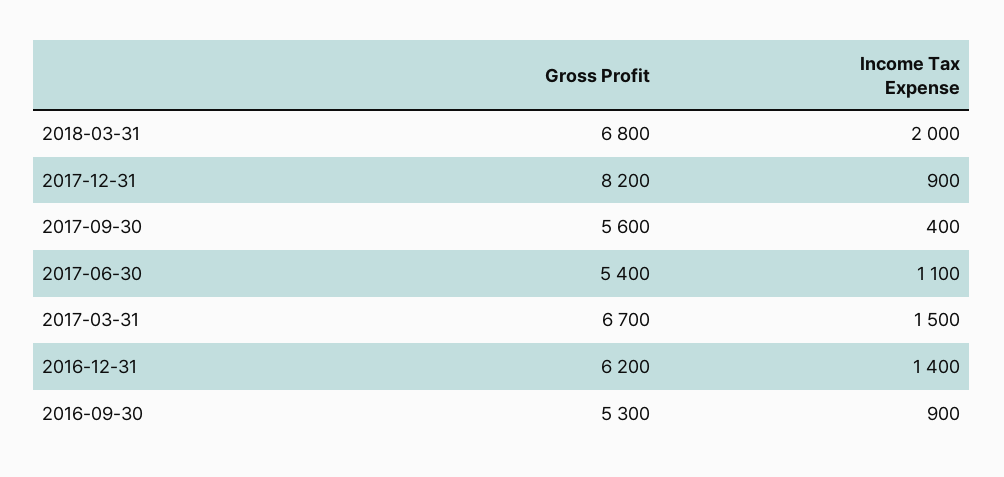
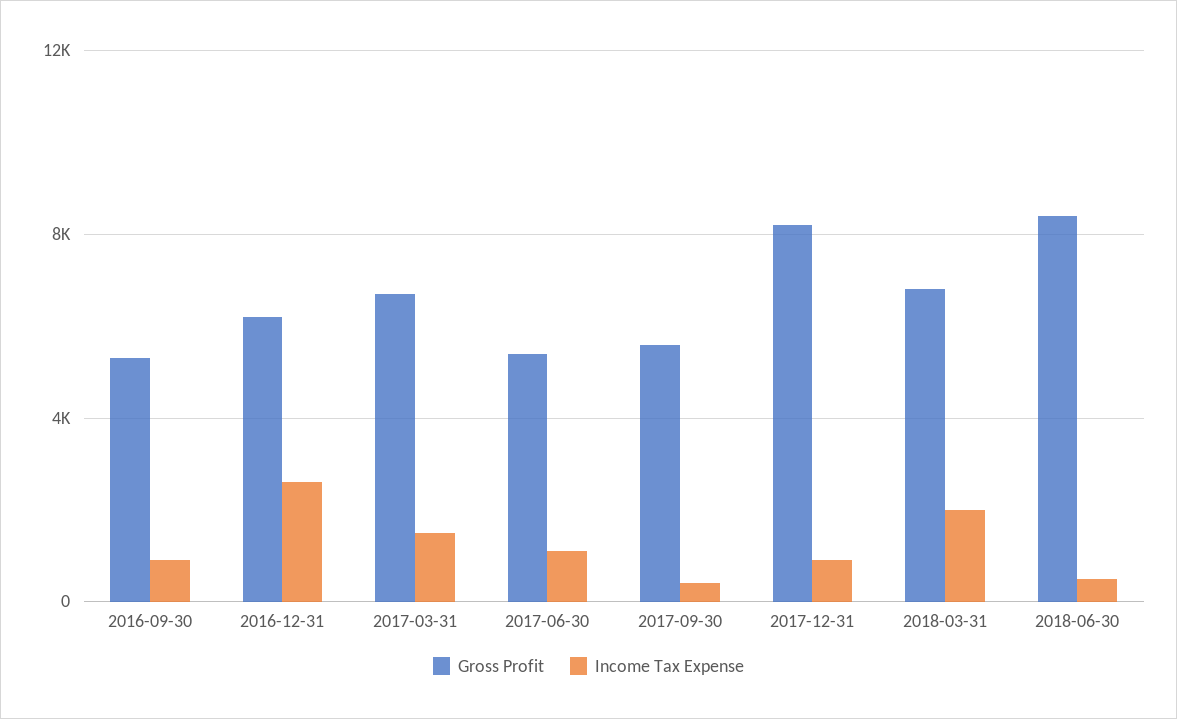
Income Tax Expense, 2016-12-31: 1400 -> 2500
Gross Profit, 2018-06-30: none -> 8500
Income Tax Expense, 2018-06-30: none -> 500

